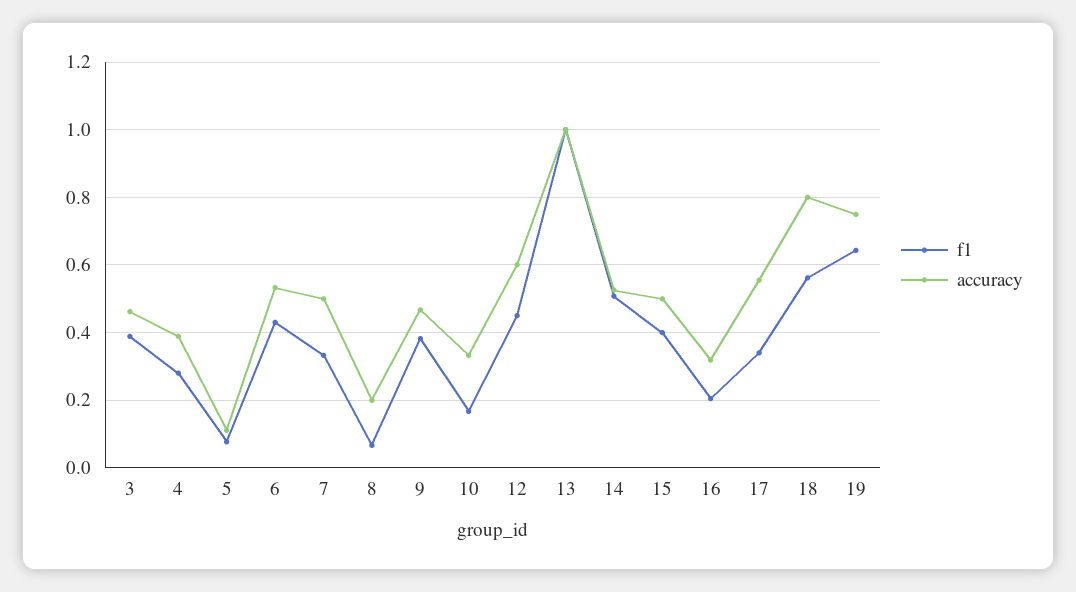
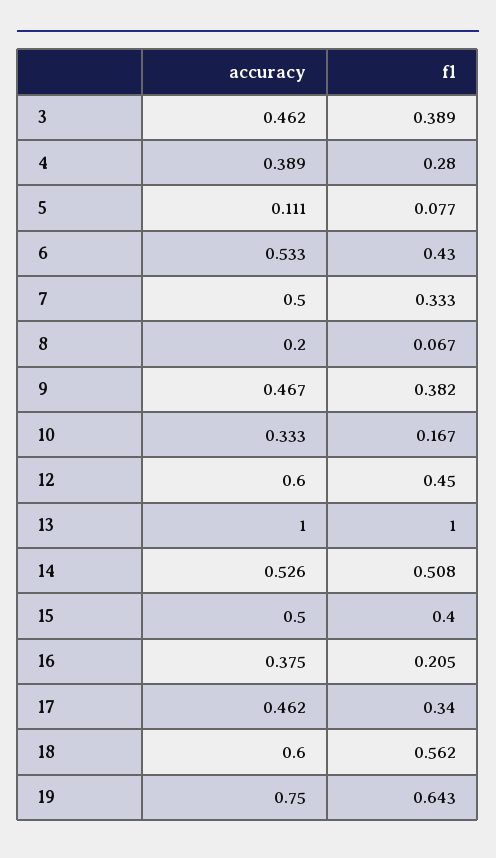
accuracy, 16: 0.32 -> 0.375
accuracy, 17: 0.56 -> 0.462
accuracy, 18: 0.8 -> 0.6

